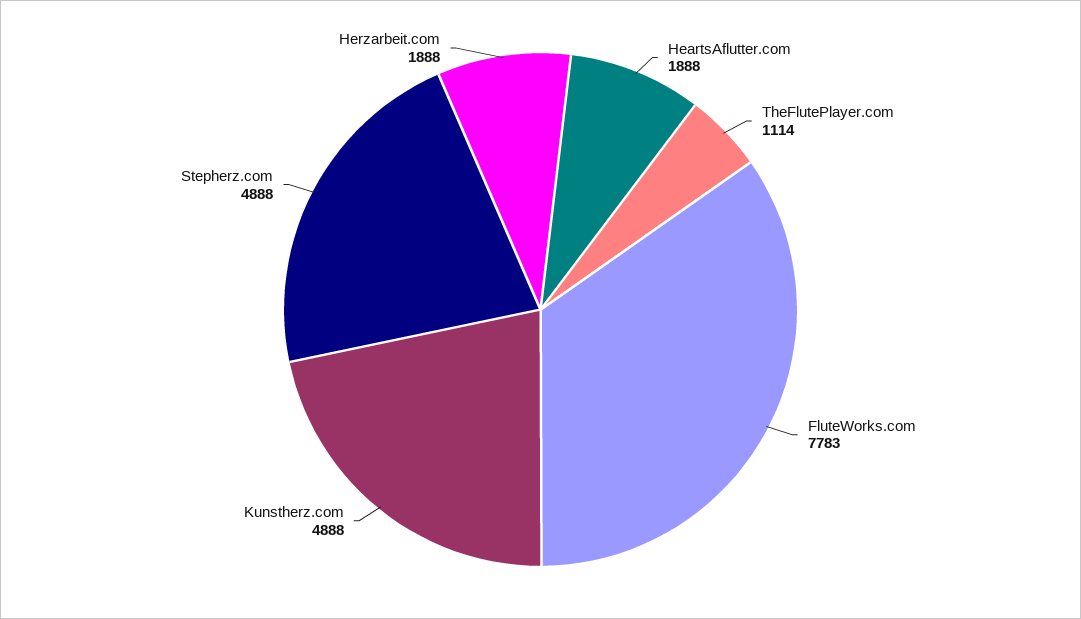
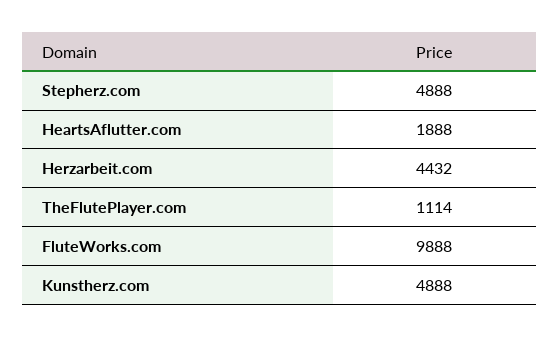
FluteWorks.com: 7783 -> 9888
Herzarbeit.com: 1888 -> 4432

